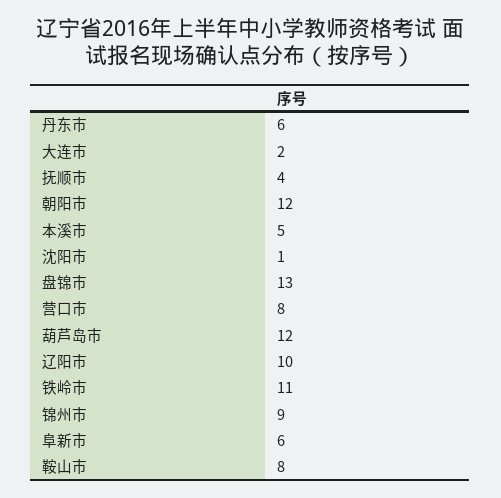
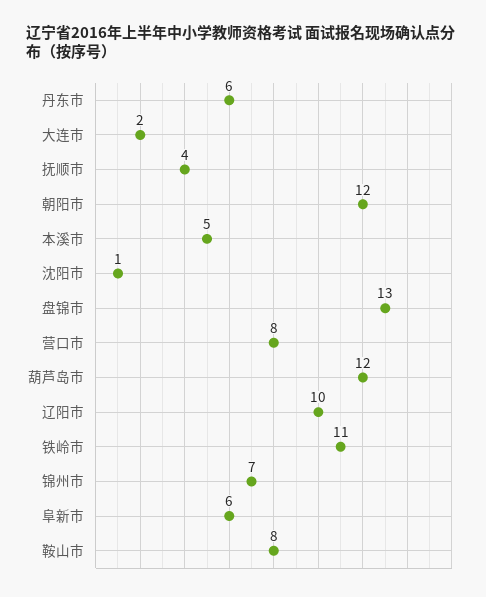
锦州市: 9 -> 7

